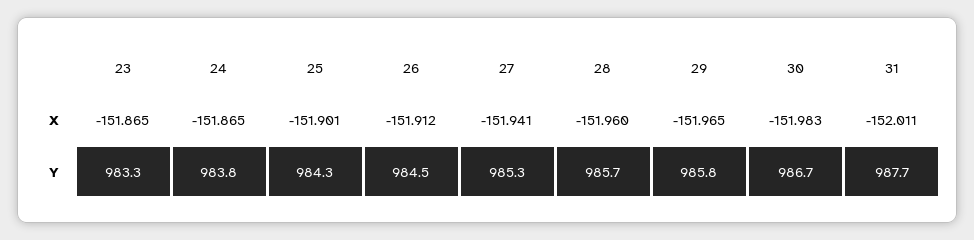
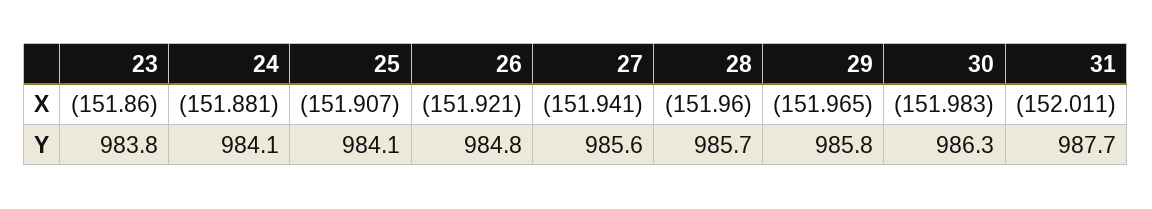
23, X: -151.865 -> -151.86
24, X: -151.865 -> -151.881
25, X: -151.901 -> -151.907
26, X: -151.912 -> -151.921
23, Y: 983.3 -> 983.8
24, Y: 983.8 -> 984.1
25, Y: 984.3 -> 984.1
26, Y: 984.5 -> 984.8
27, Y: 985.3 -> 985.6
30, Y: 986.7 -> 986.3

